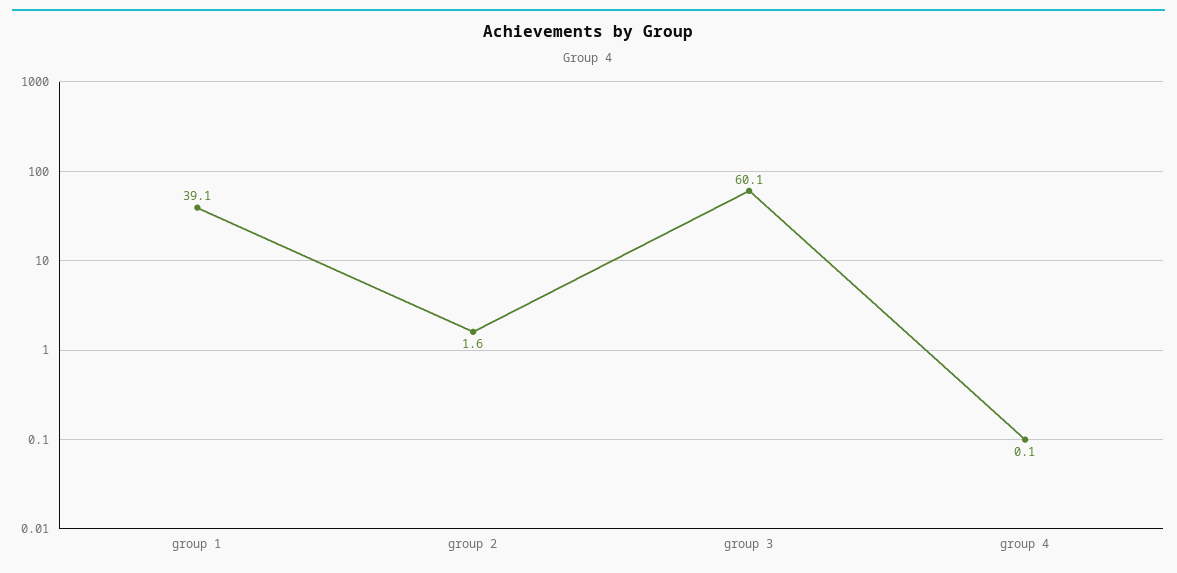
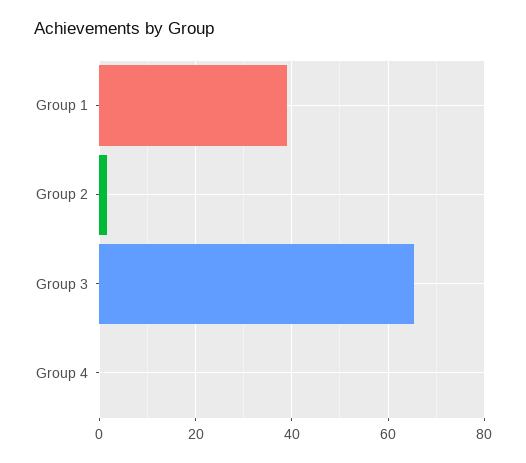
group 3: 60.1 -> 66

